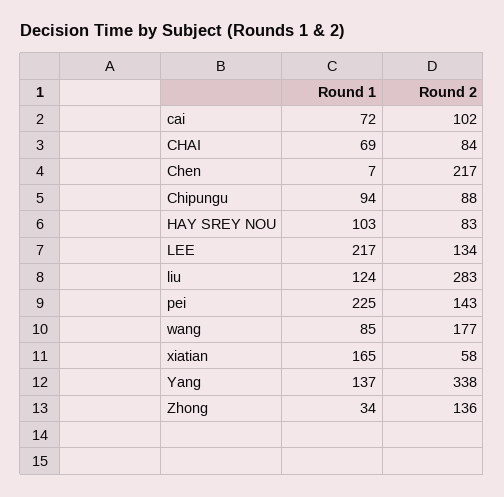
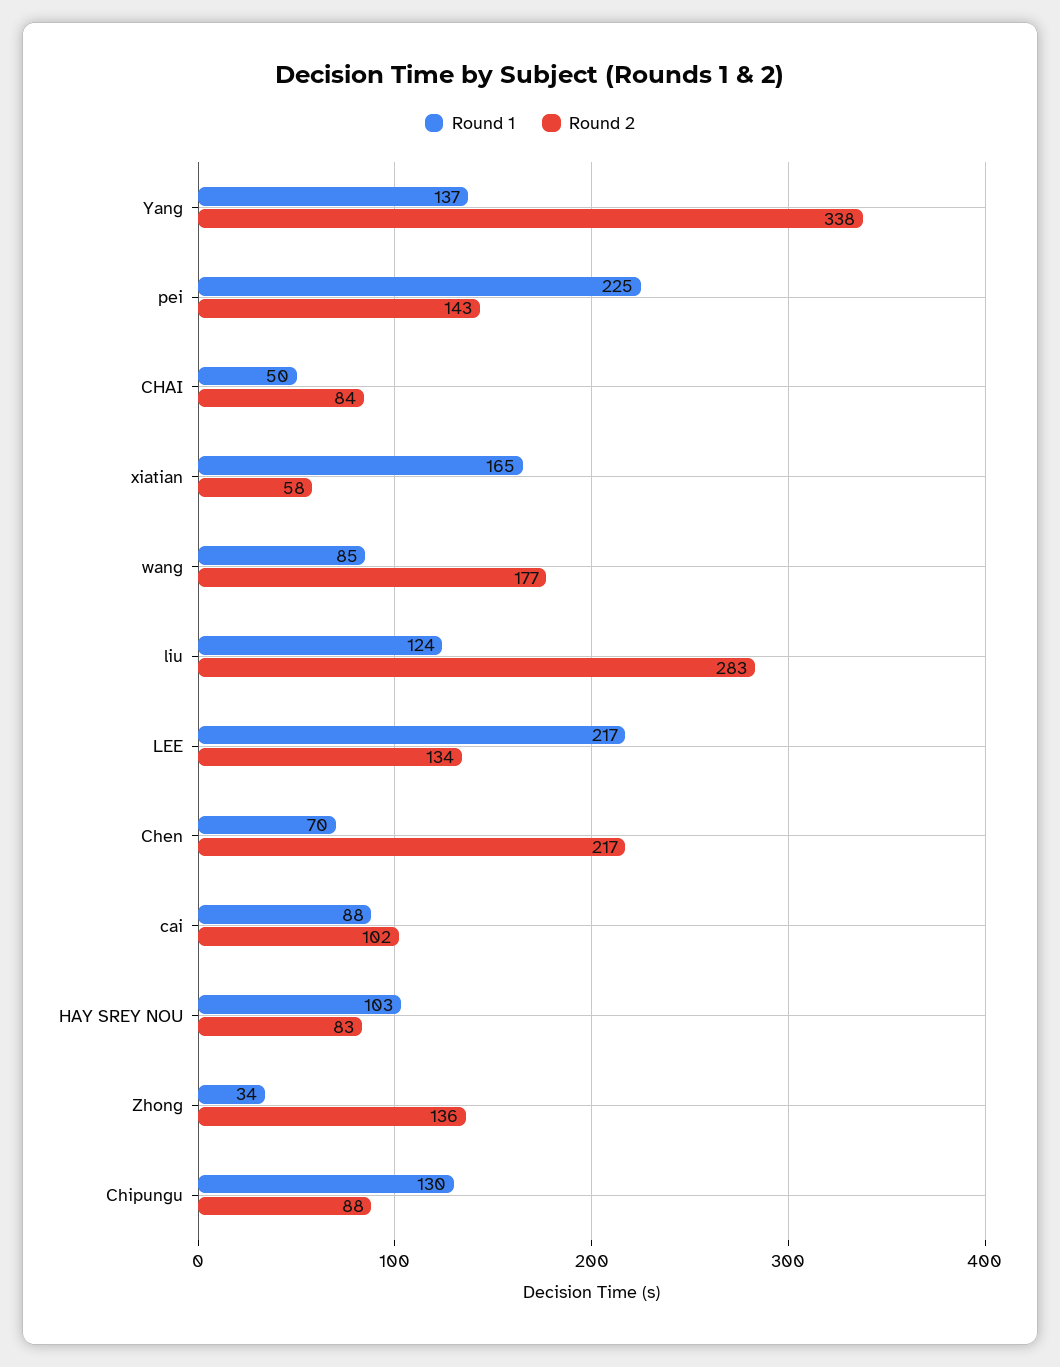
Round 1, cai: 72 -> 88
Round 1, CHAI: 69 -> 50
Round 1, Chen: 7 -> 70
Round 1, Chipungu: 94 -> 130

